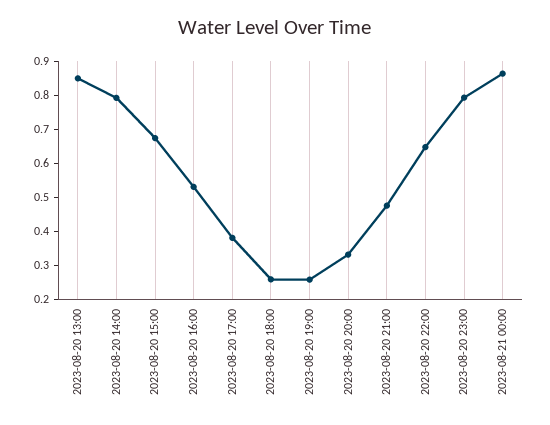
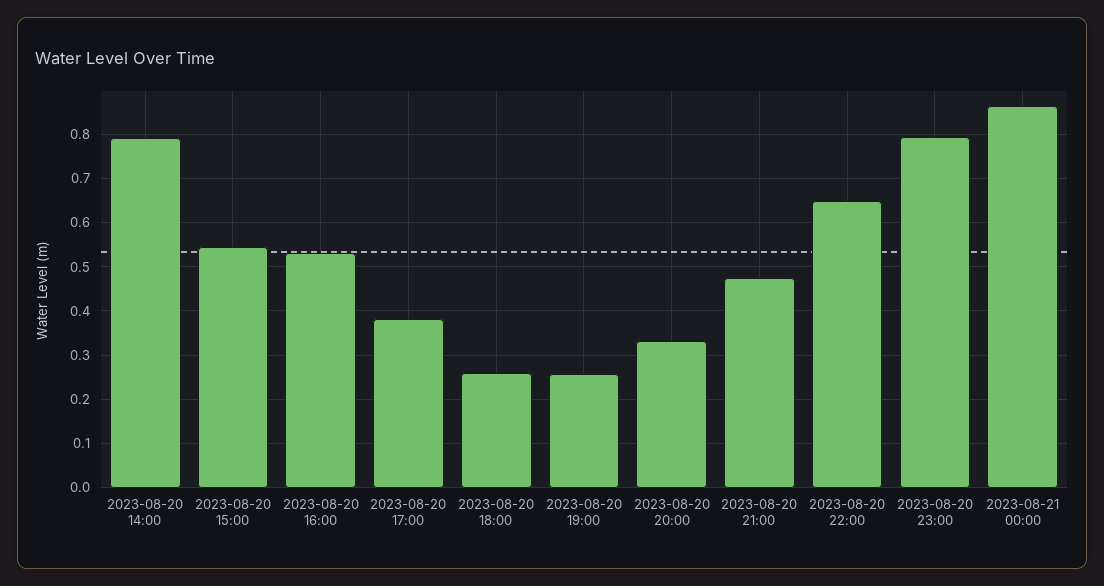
2023-08-20 13:00: 0.85 -> none
2023-08-20 15:00: 0.675 -> 0.54

